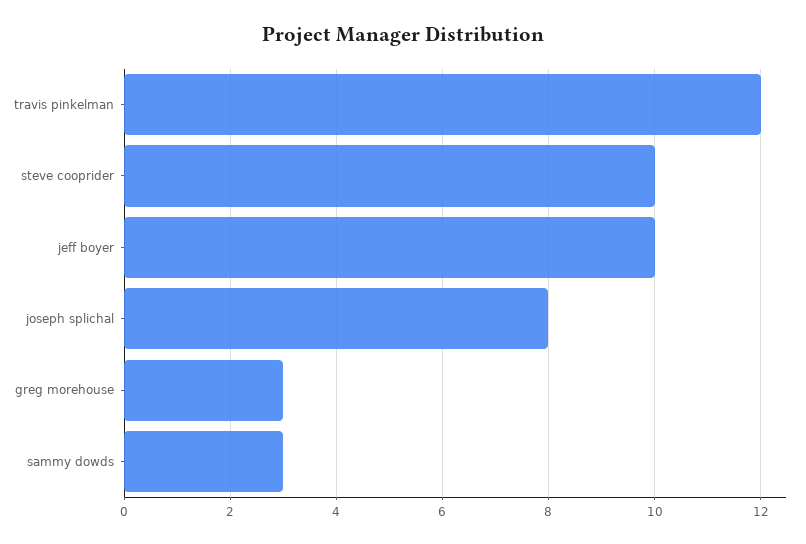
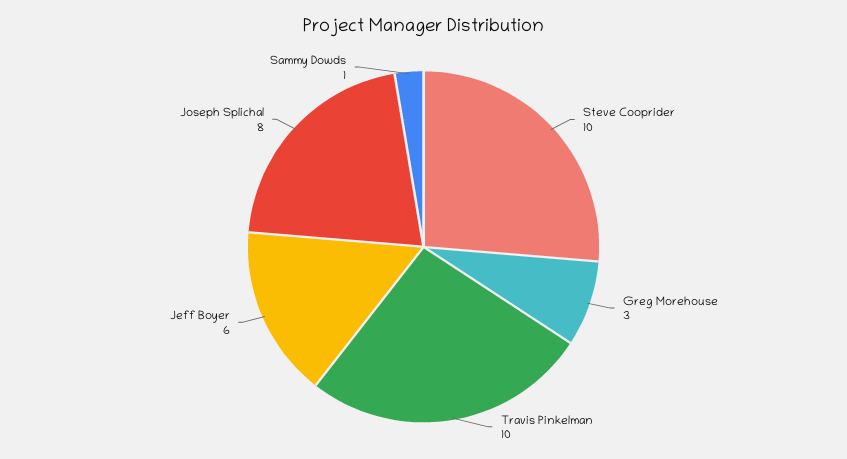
travis pinkelman: 12 -> 10
jeff boyer: 10 -> 6
sammy dowds: 3 -> 1

